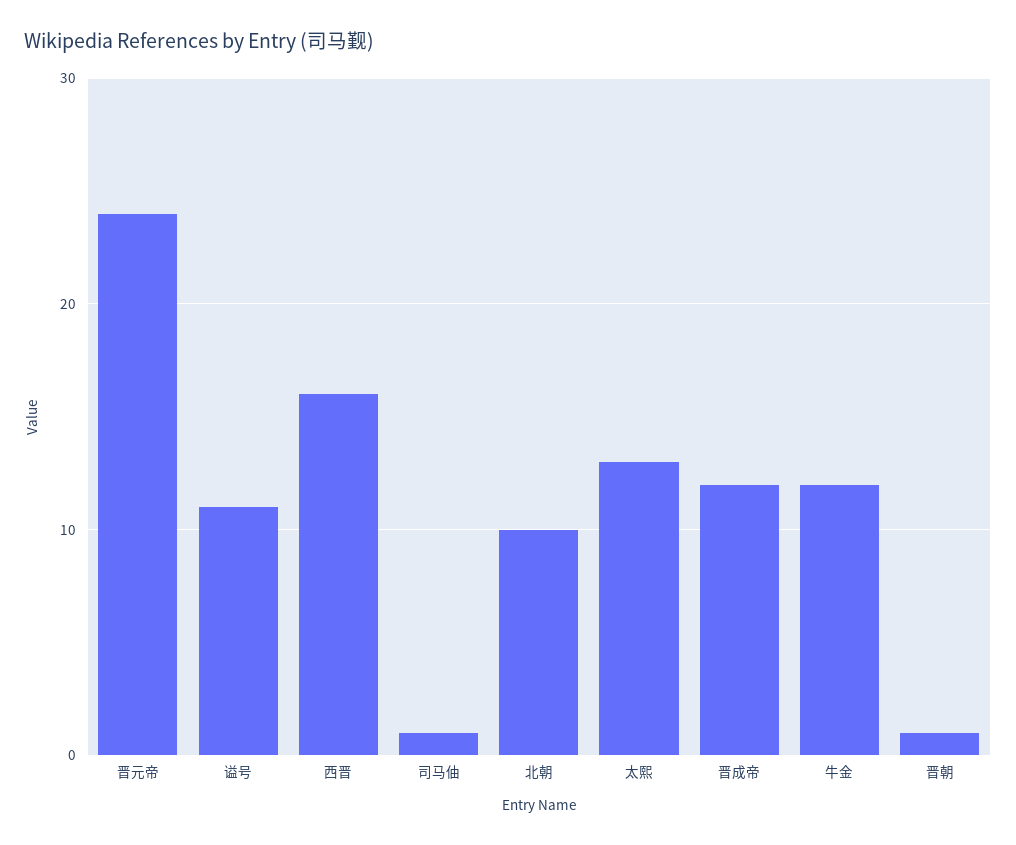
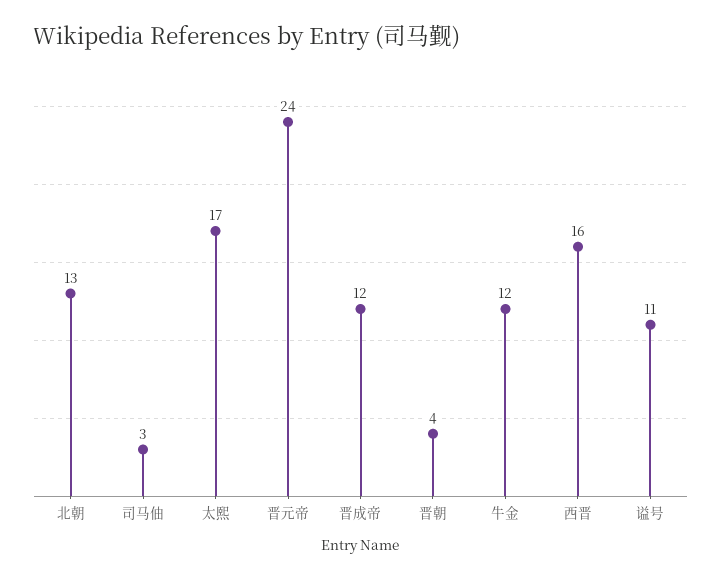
司马伷: 1 -> 3
北朝: 10 -> 13
太熙: 13 -> 17
晋朝: 1 -> 4

